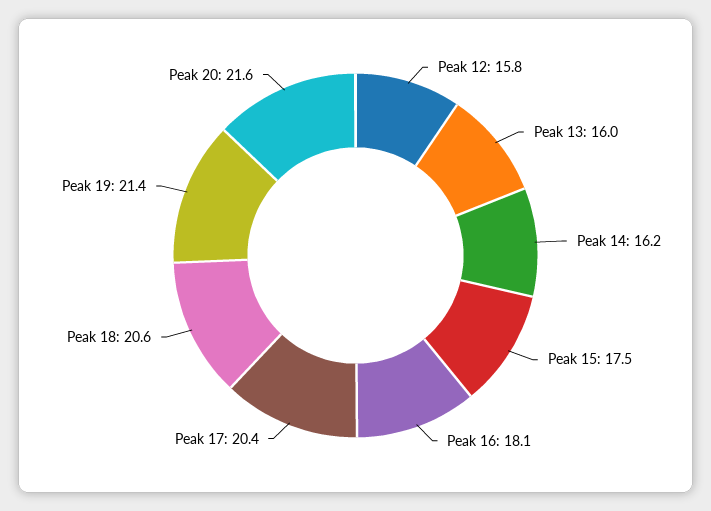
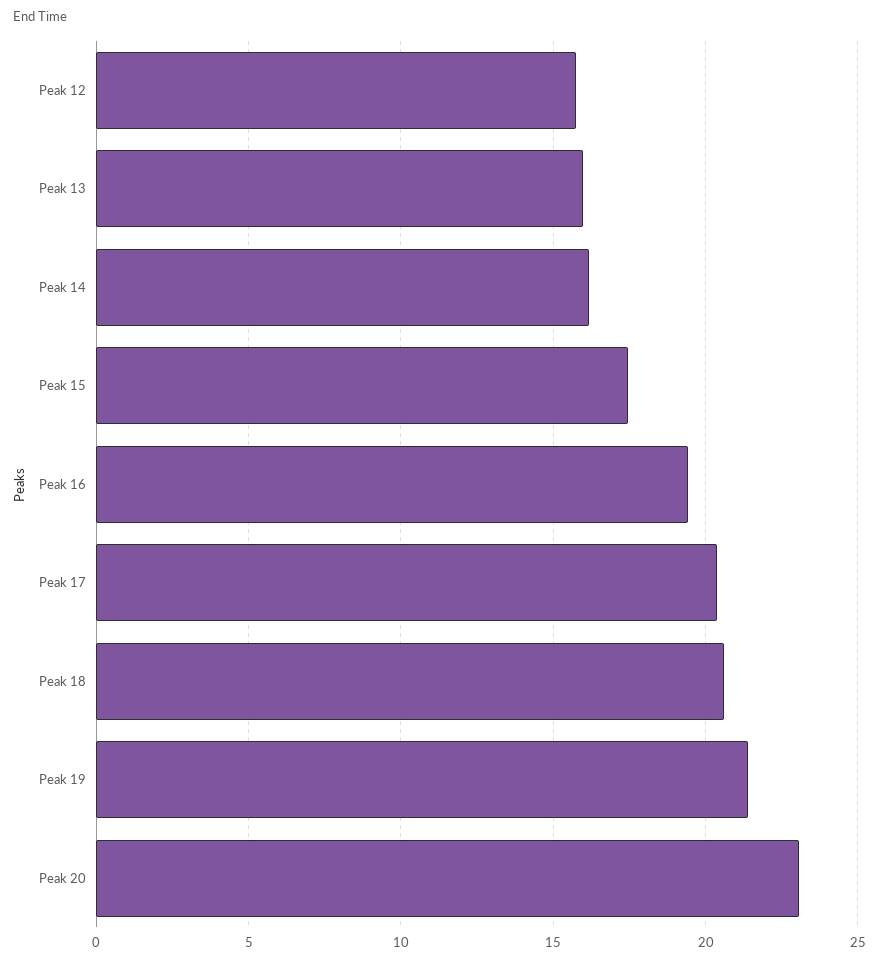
Peak 16: 18.1 -> 19.5
Peak 20: 21.6 -> 23

